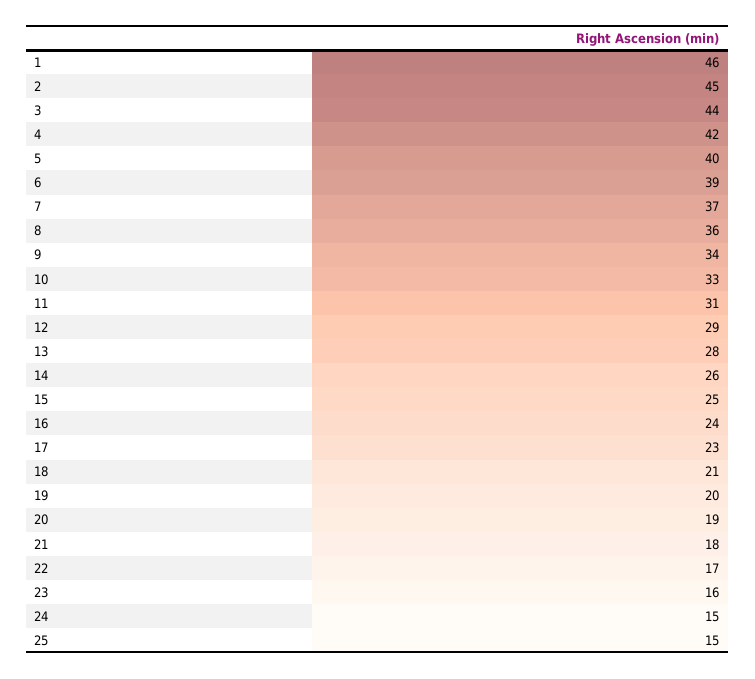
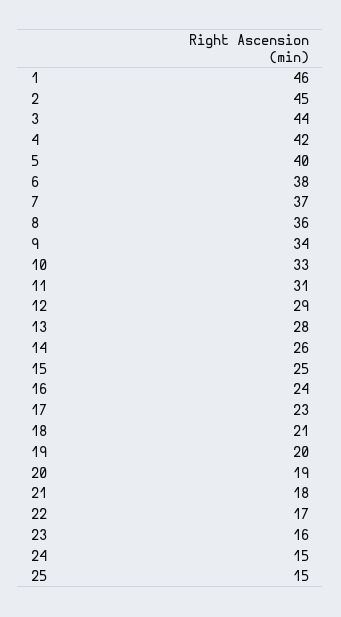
6: 39 -> 38

